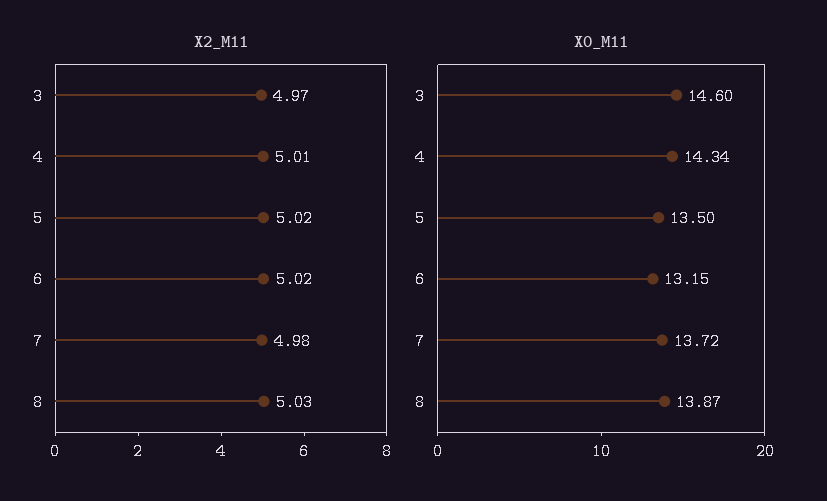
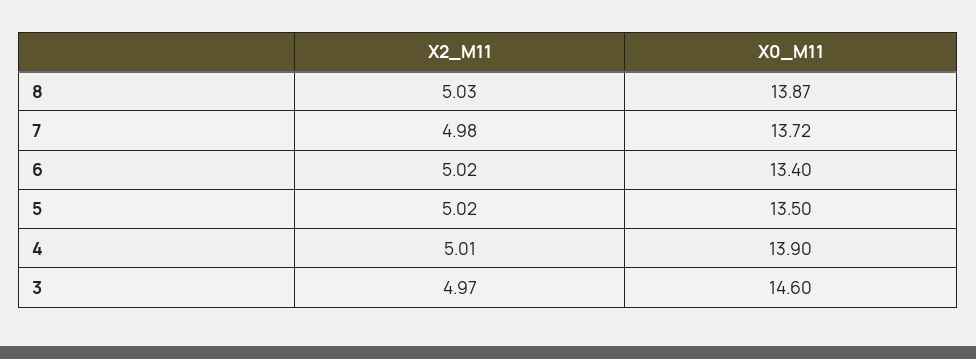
X0_M11, 4: 14.34 -> 13.9
X0_M11, 6: 13.15 -> 13.4

